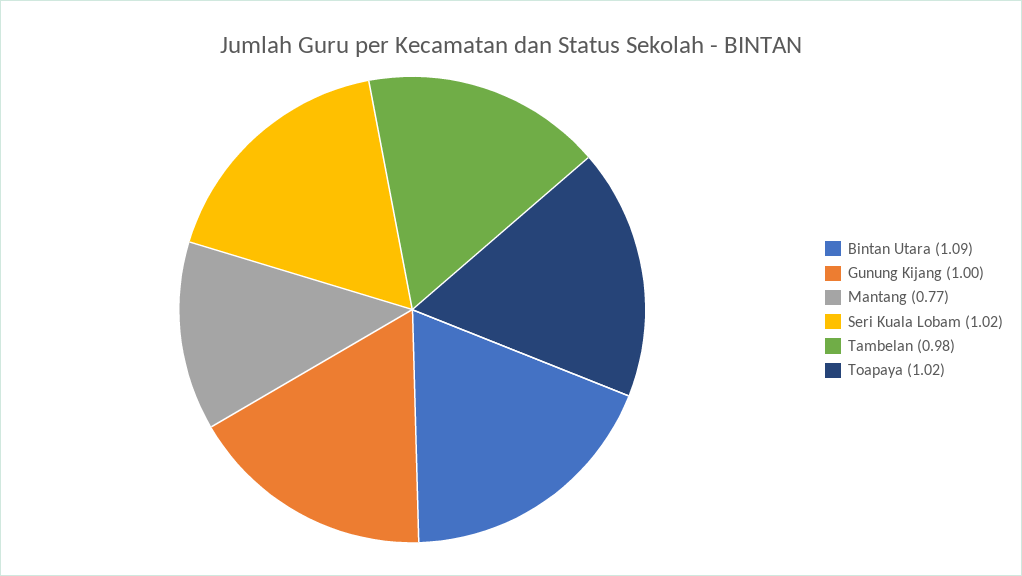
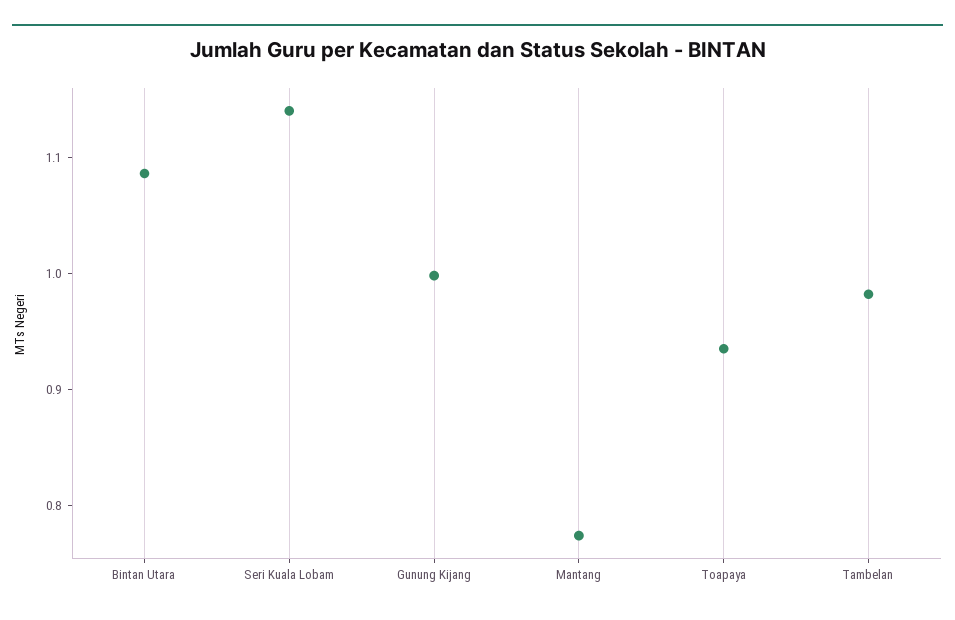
Seri Kuala Lobam: 1.02 -> 1.14
Toapaya: 1.02 -> 0.94

